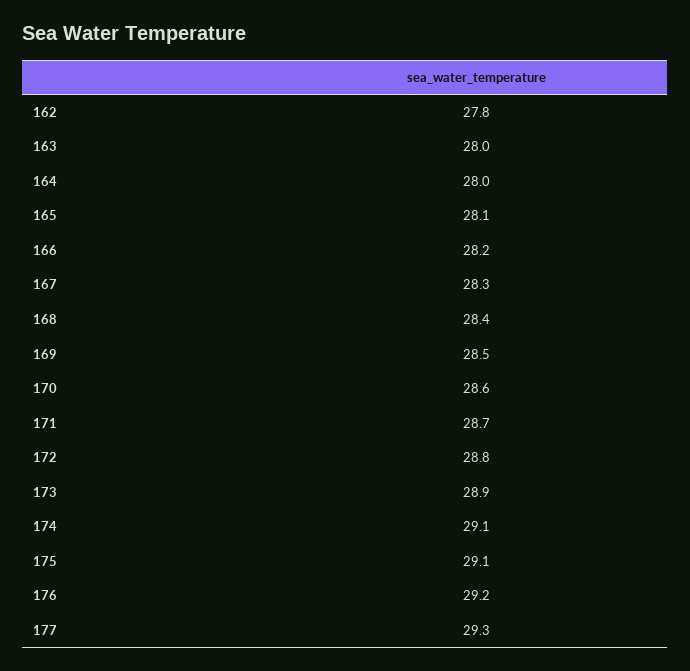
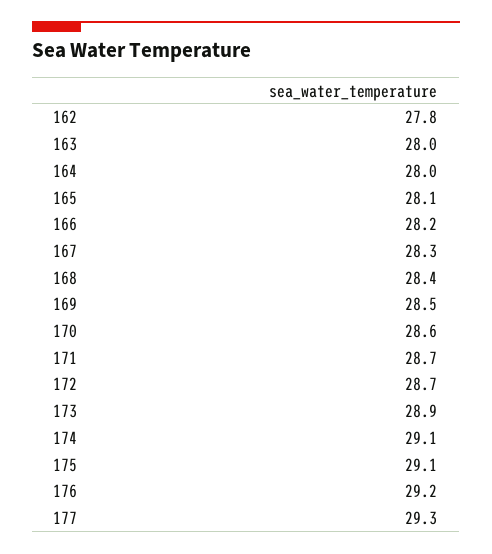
172: 28.8 -> 28.7

